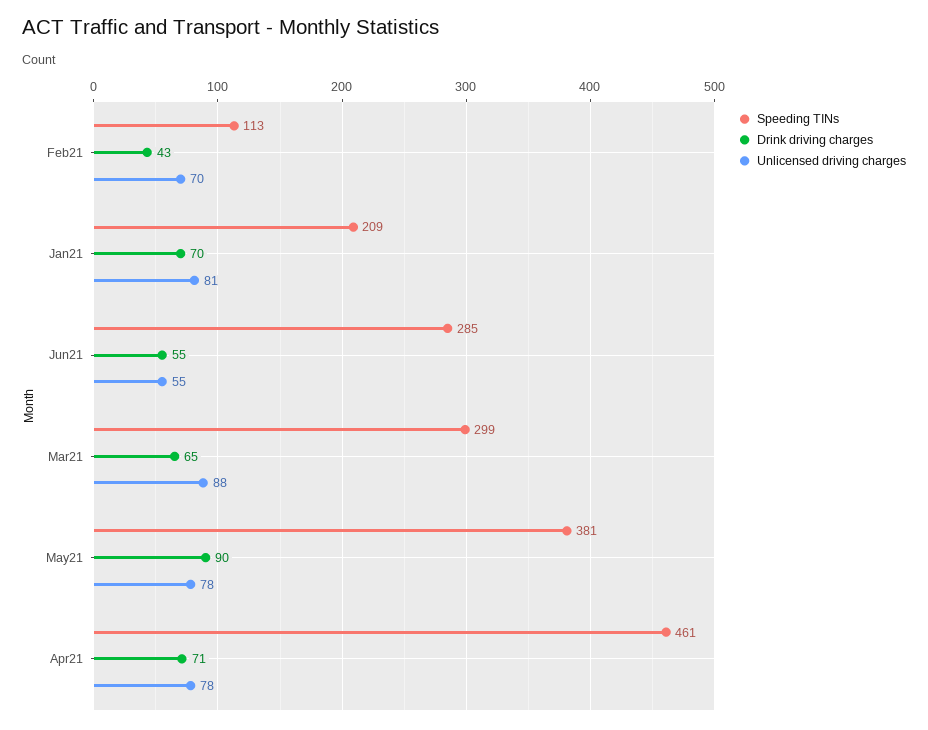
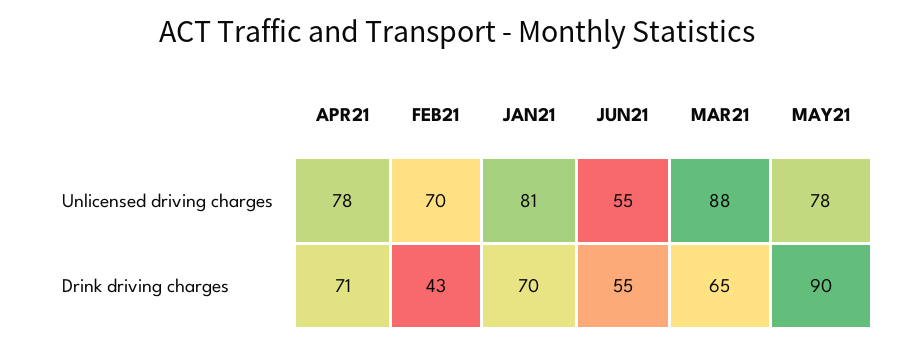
Speeding TINs, Feb21: 113 -> none
Speeding TINs, Jan21: 209 -> none
Speeding TINs, Jun21: 285 -> none
Speeding TINs, Mar21: 299 -> none
Speeding TINs, May21: 381 -> none
Speeding TINs, Apr21: 461 -> none

